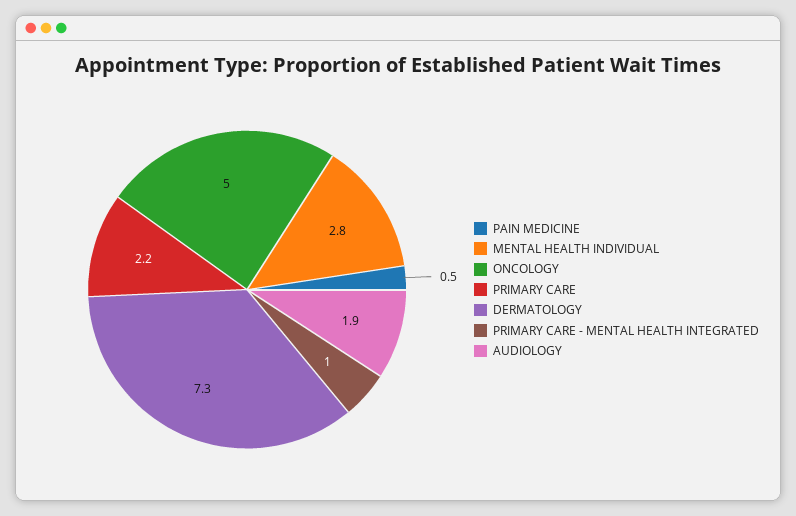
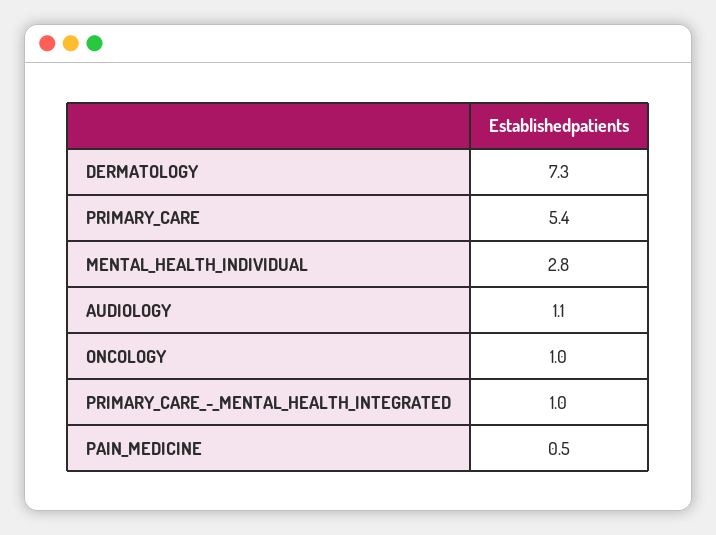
ONCOLOGY: 5 -> 1
PRIMARY CARE: 2.2 -> 5.4
AUDIOLOGY: 1.9 -> 1.1

